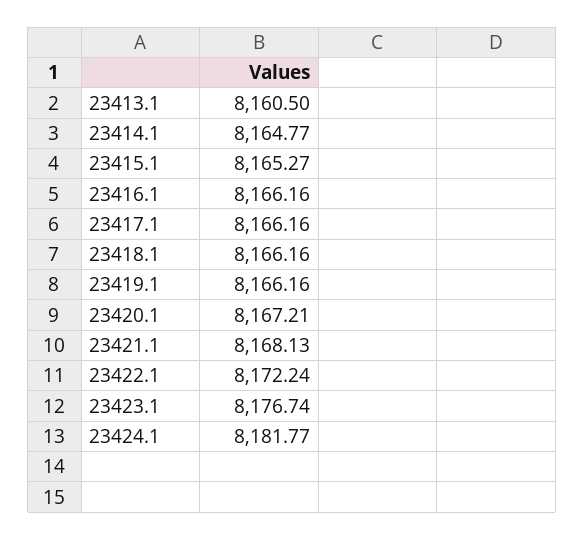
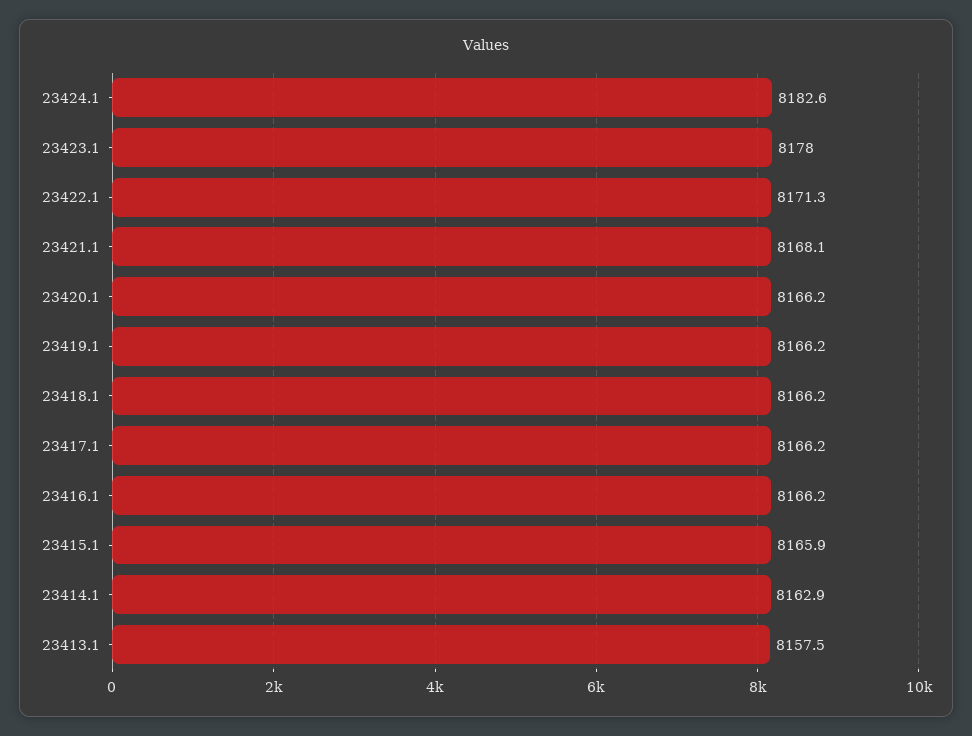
23413.1: 8160.5 -> 8157.5
23414.1: 8164.77 -> 8162.9
23415.1: 8165.27 -> 8165.9
23420.1: 8167.21 -> 8166.2
23422.1: 8172.24 -> 8171.3
23423.1: 8176.74 -> 8178
23424.1: 8181.77 -> 8182.6

